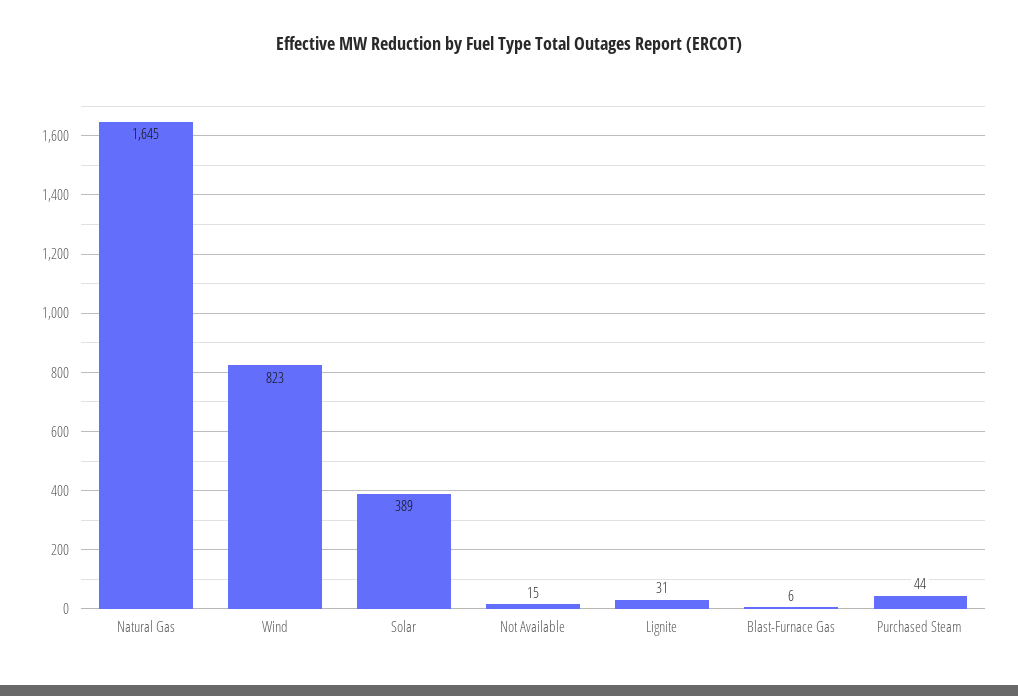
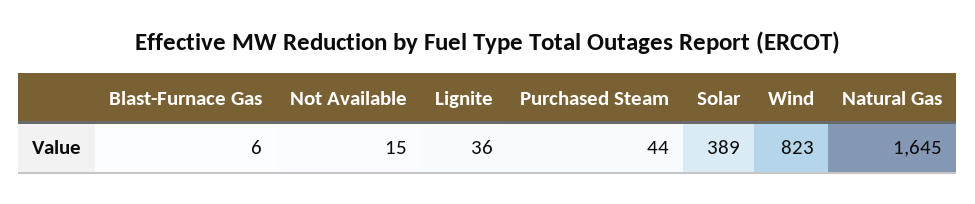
Lignite: 31 -> 36

